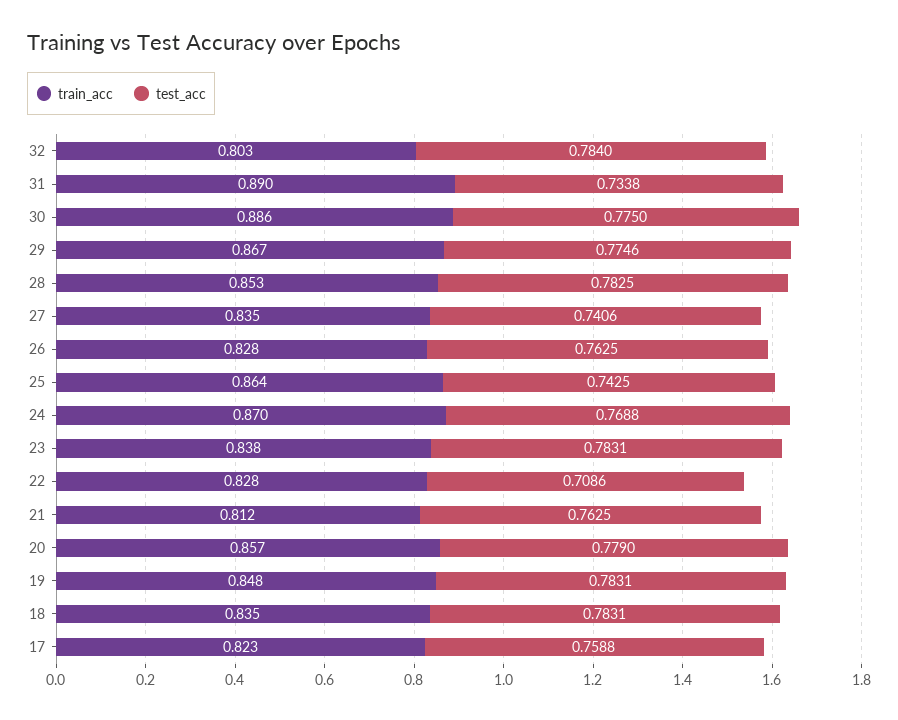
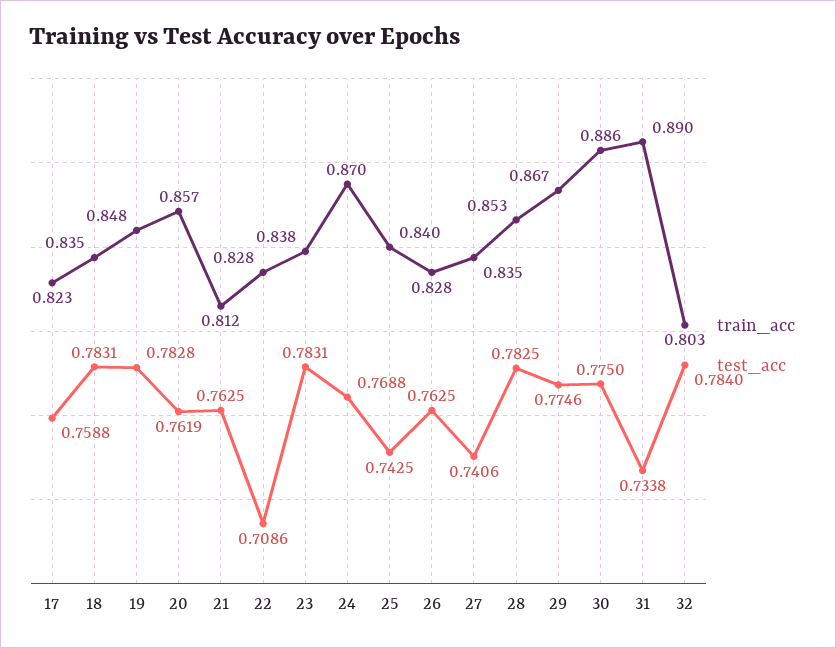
train_acc, 25: 0.864 -> 0.84
test_acc, 20: 0.779 -> 0.7619
test_acc, 19: 0.7831 -> 0.7828

